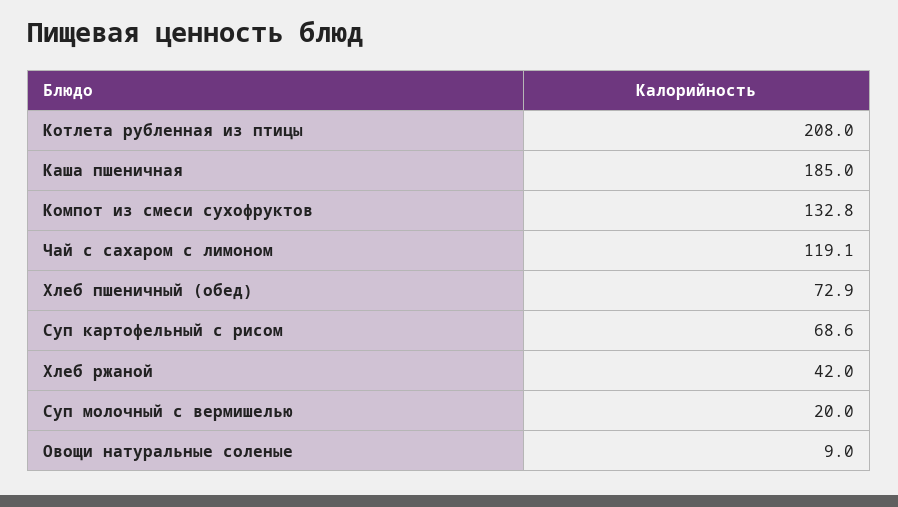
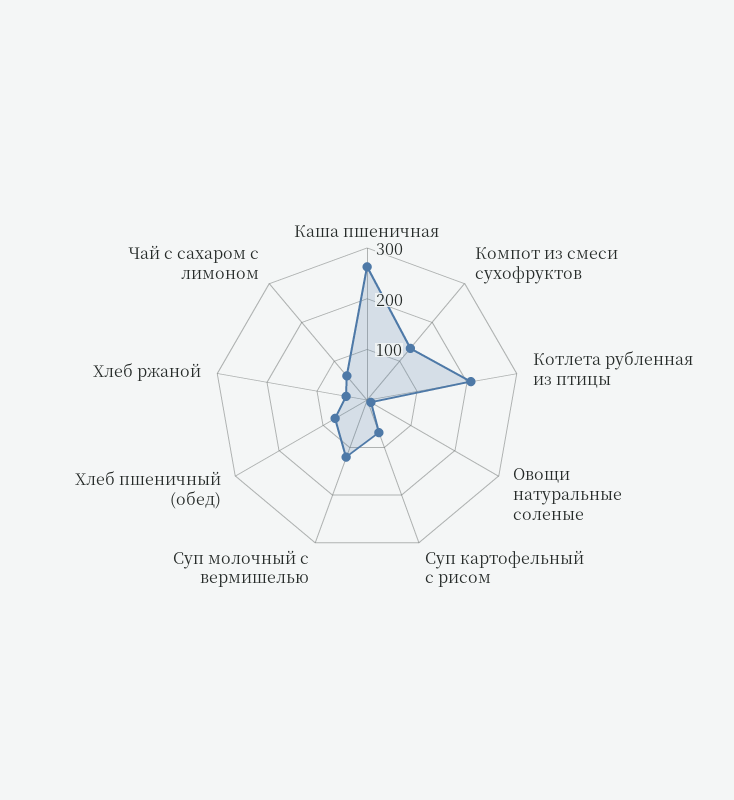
Каша пшеничная: 185 -> 260
Чай с сахаром с лимоном: 119.1 -> 60
Суп молочный с вермишелью: 20 -> 120

